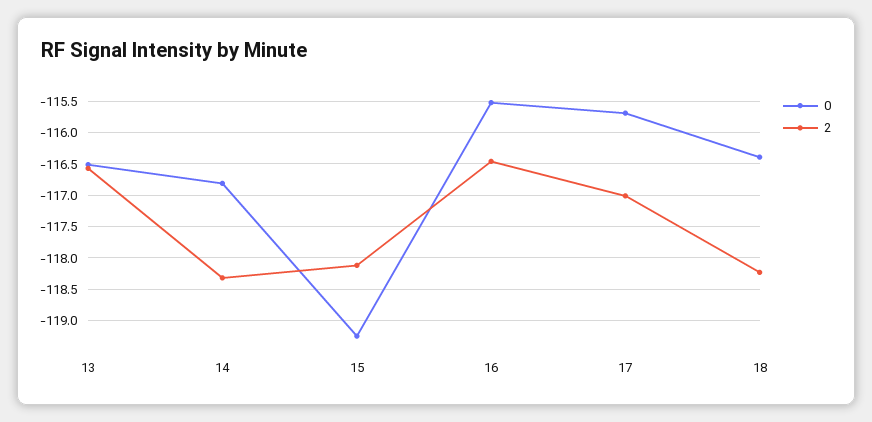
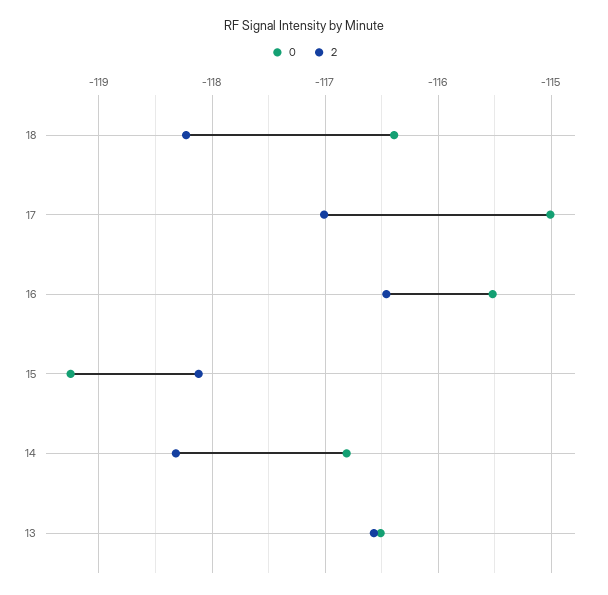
0, 17: -115.7 -> -115

